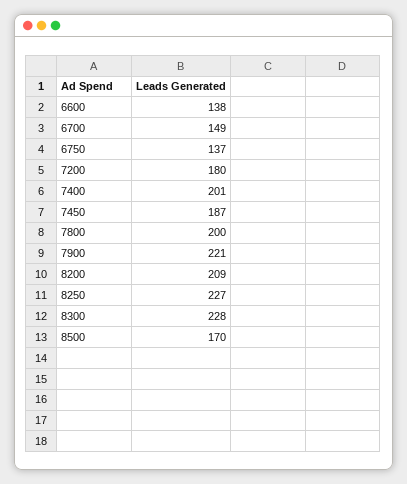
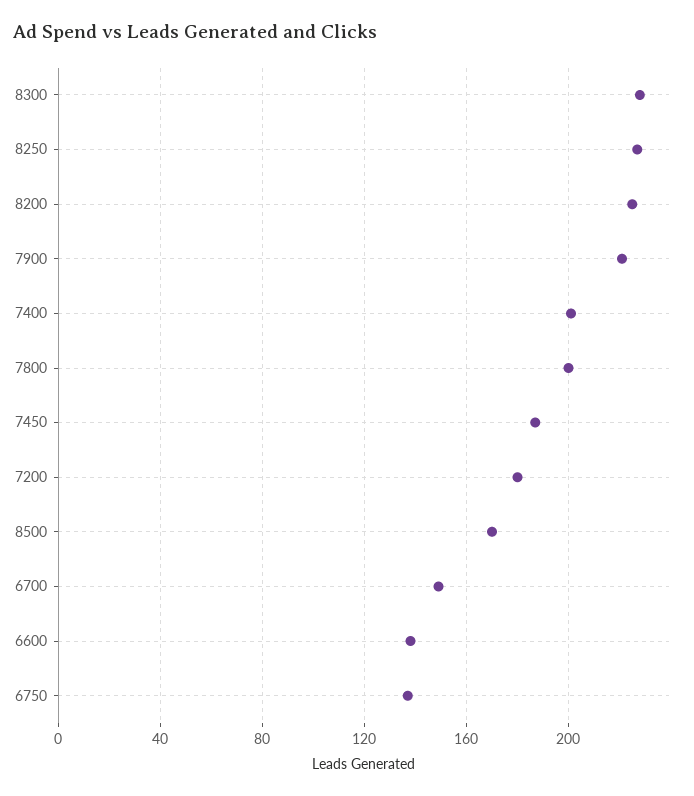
8200: 209 -> 225

